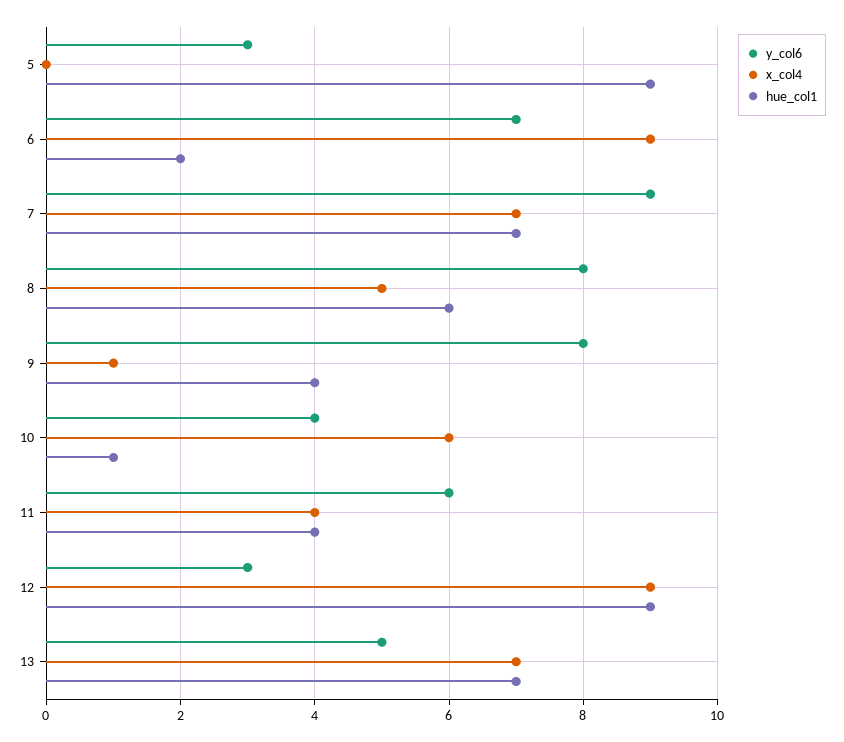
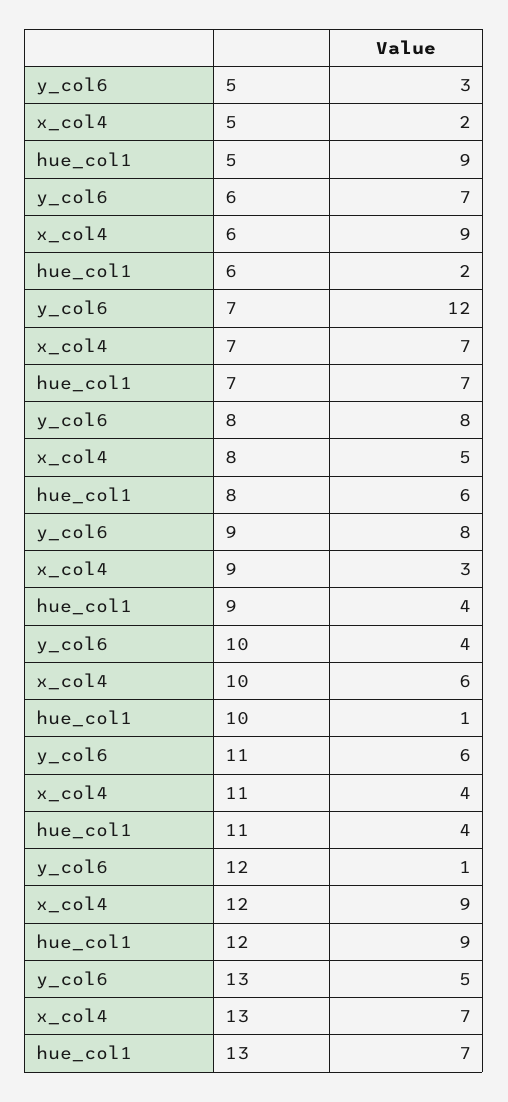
x_col4, 5: 0 -> 2
y_col6, 7: 9 -> 12
x_col4, 9: 1 -> 3
y_col6, 12: 3 -> 1

